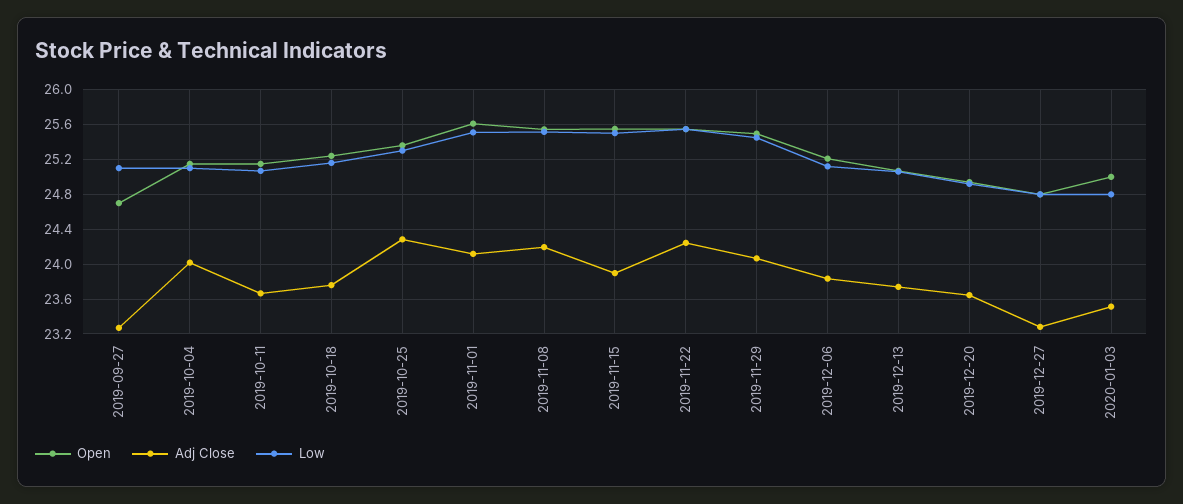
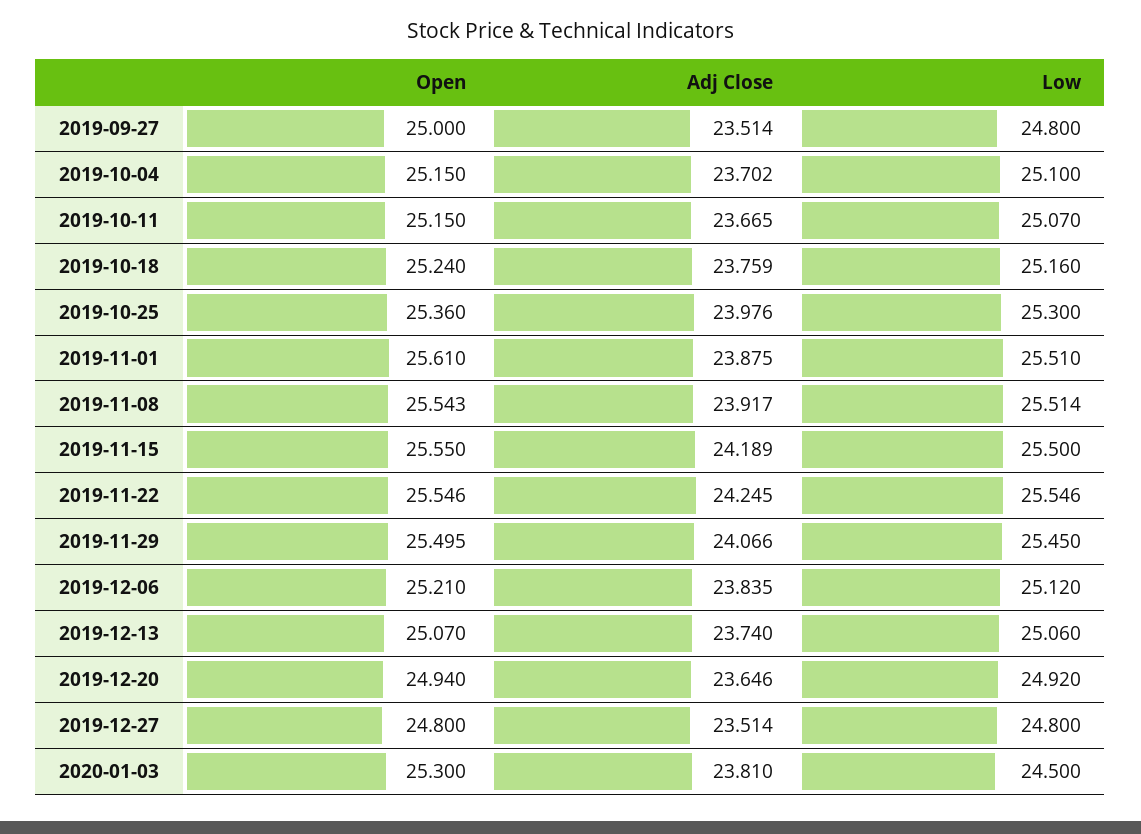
Open, 2019-09-27: 24.7 -> 25
Adj Close, 2019-09-27: 23.3 -> 23.514
Low, 2019-09-27: 25.1 -> 24.8
Adj Close, 2019-10-04: 24 -> 23.702
Adj Close, 2019-10-25: 24.3 -> 23.976
Adj Close, 2019-11-01: 24.1 -> 23.875
Adj Close, 2019-11-08: 24.2 -> 23.917
Adj Close, 2019-11-15: 23.9 -> 24.189
Adj Close, 2019-12-27: 23.3 -> 23.514
Open, 2020-01-03: 25 -> 25.3
Adj Close, 2020-01-03: 23.5 -> 23.81
Low, 2020-01-03: 24.8 -> 24.5

